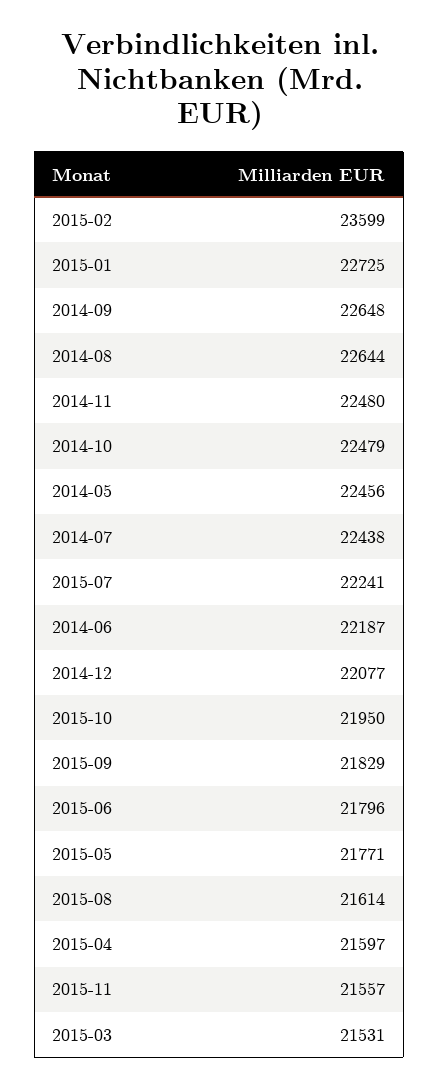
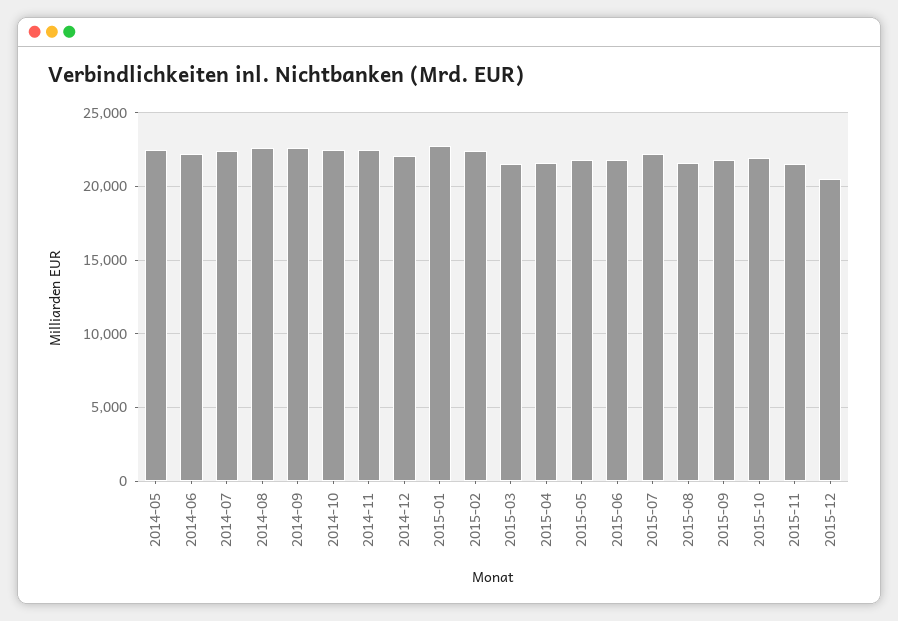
2015-02: 23599 -> 22500
2015-12: none -> 20500

